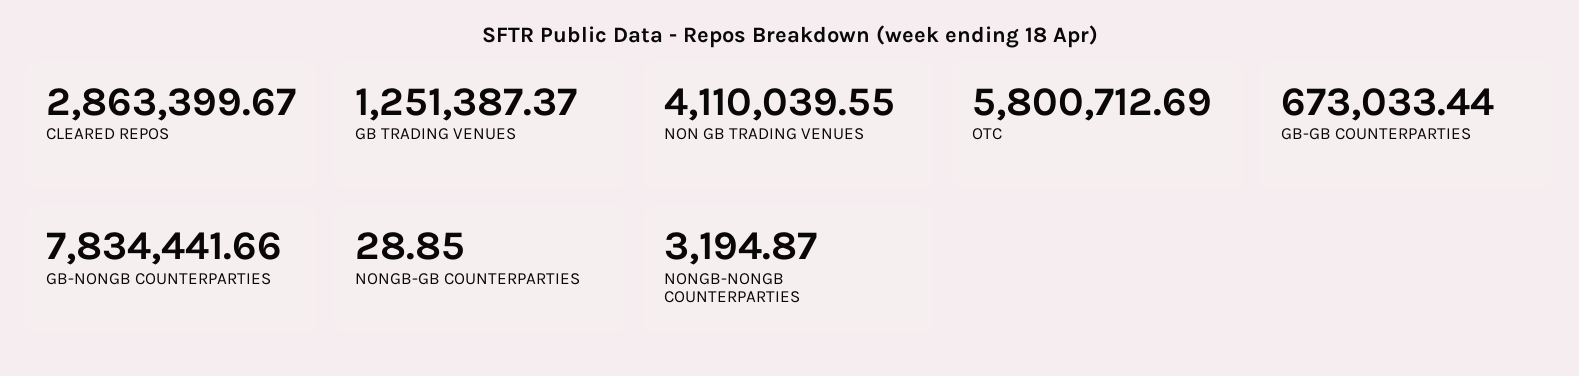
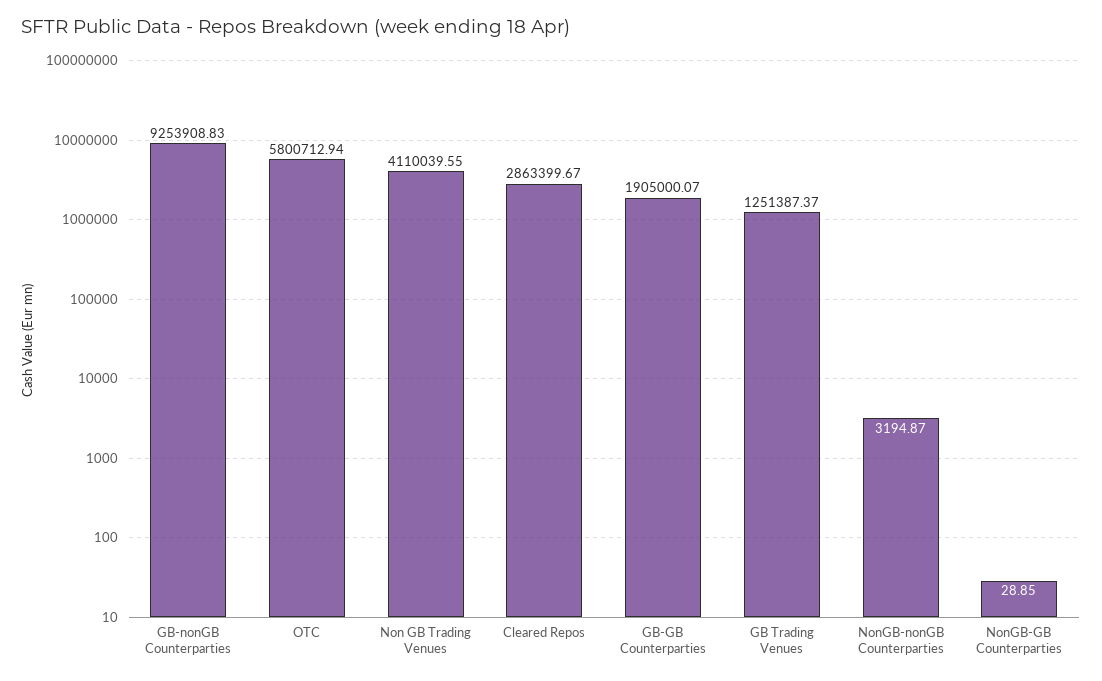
OTC: 5800712.69 -> 5800712.94
GB-GB COUNTERPARTIES: 673033.44 -> 1905000.07
GB-NONGB COUNTERPARTIES: 7834441.66 -> 9253908.83

